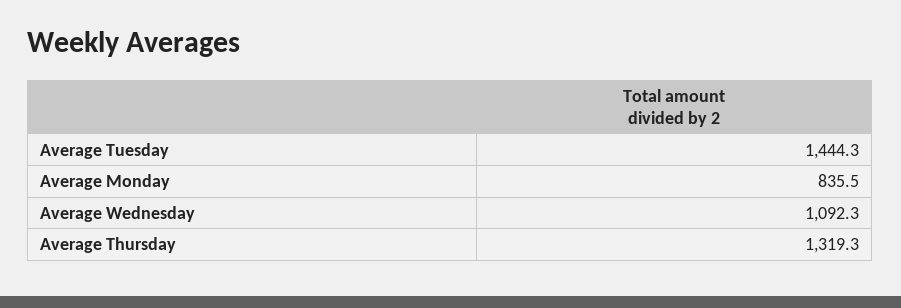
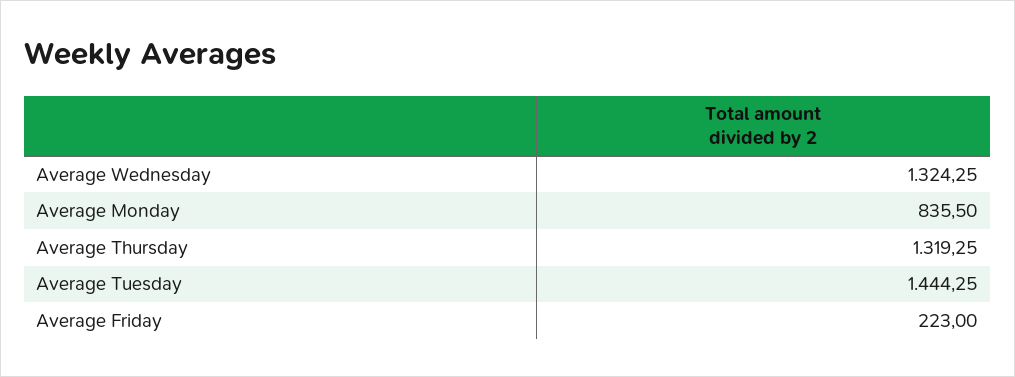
Average Wednesday: 1092.3 -> 1324.25
Average Friday: none -> 223

